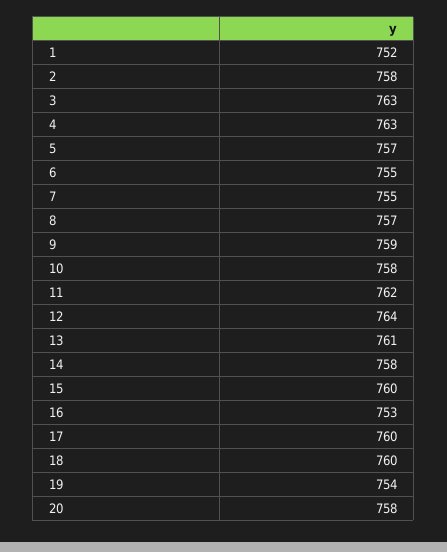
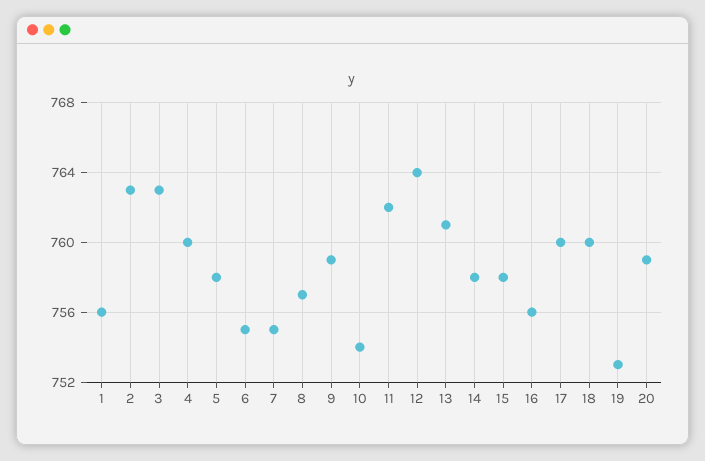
1: 752 -> 756
2: 758 -> 763
4: 763 -> 760
5: 757 -> 758
10: 758 -> 754
15: 760 -> 758
16: 753 -> 756
19: 754 -> 753
20: 758 -> 759

